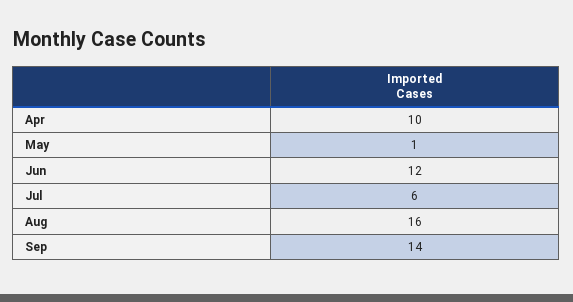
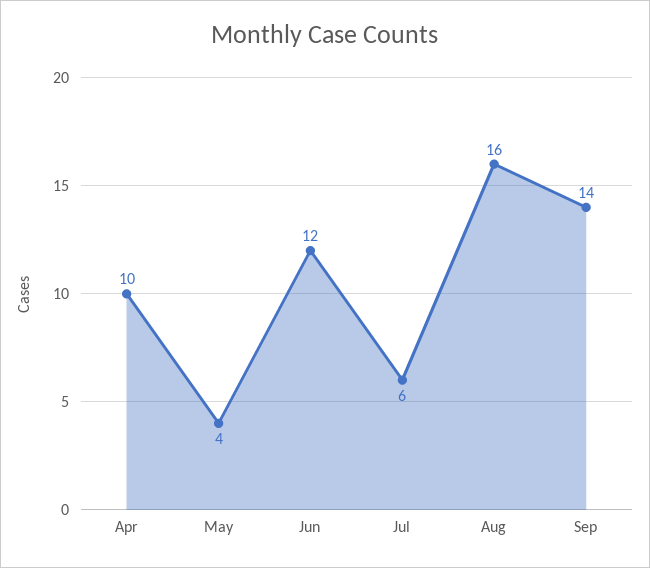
May: 1 -> 4

